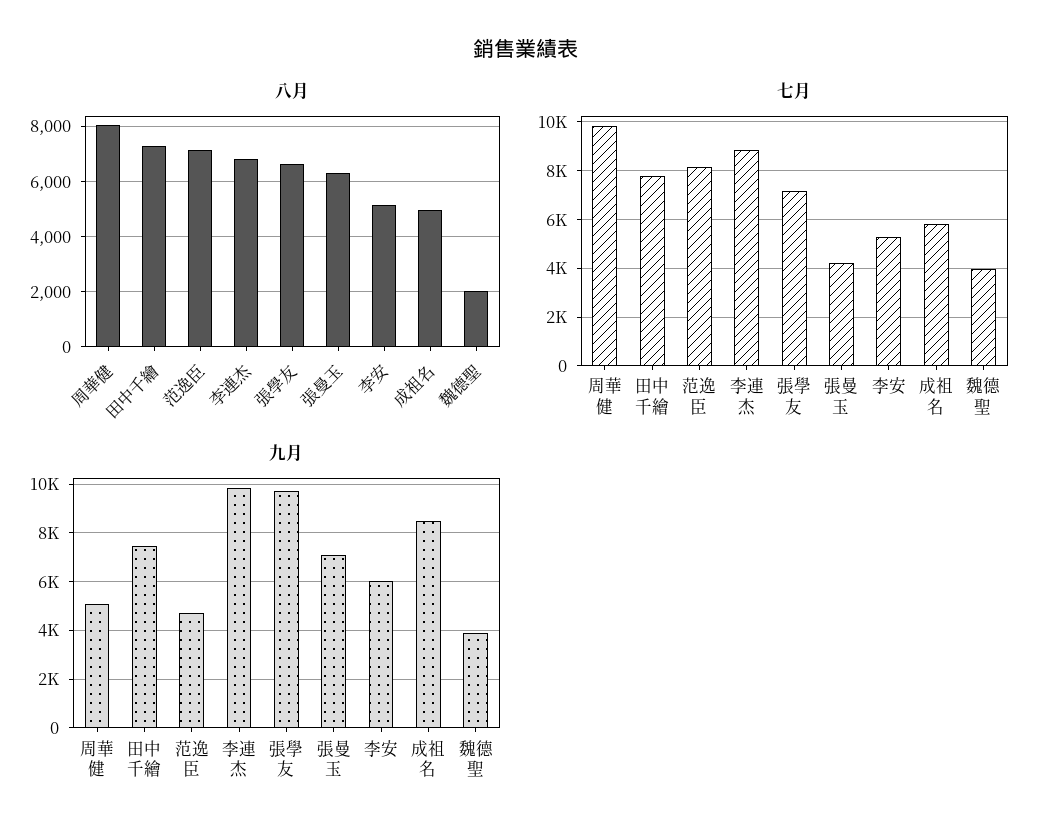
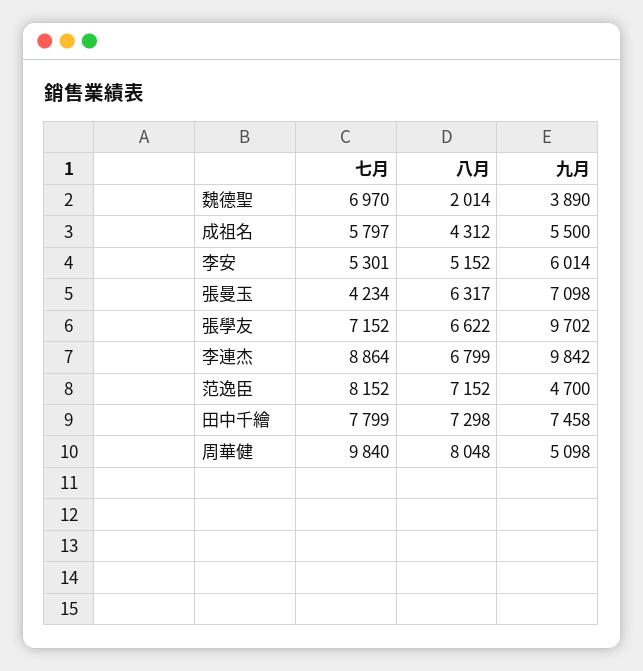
八月, 成祖名: 5000 -> 4312
七月, 魏德聖: 4000 -> 6970
九月, 成祖名: 8500 -> 5500

